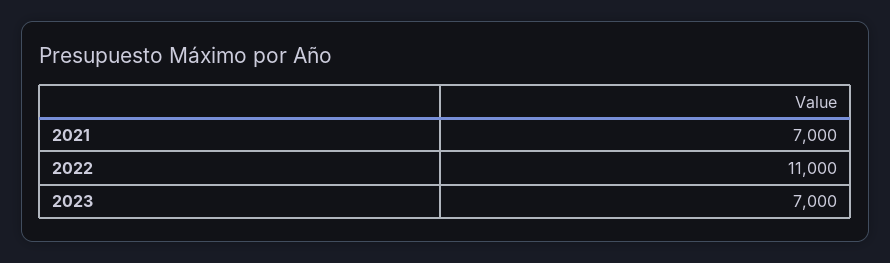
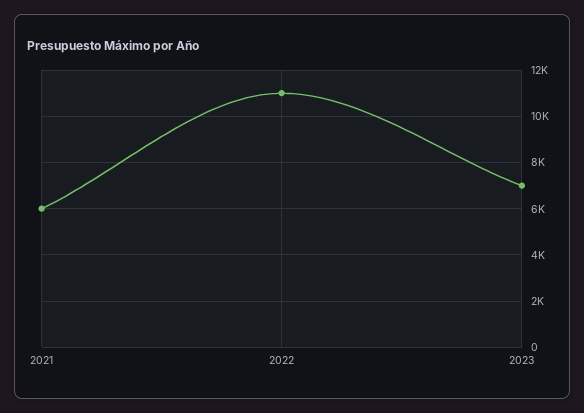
2021: 7000 -> 6000

